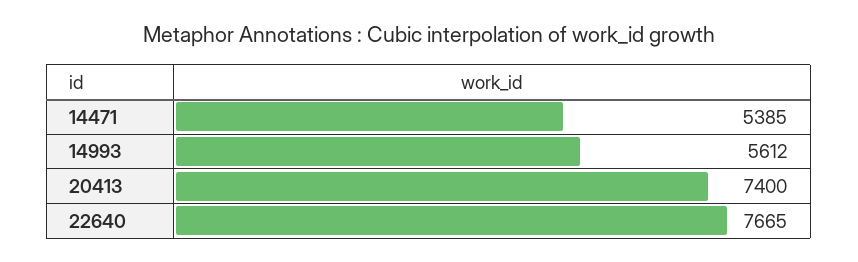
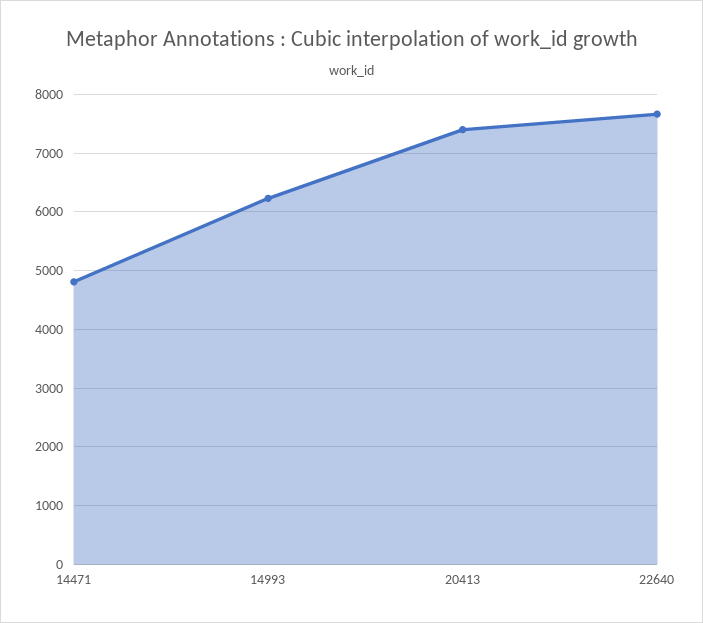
14471: 5385 -> 4800
14993: 5612 -> 6200

